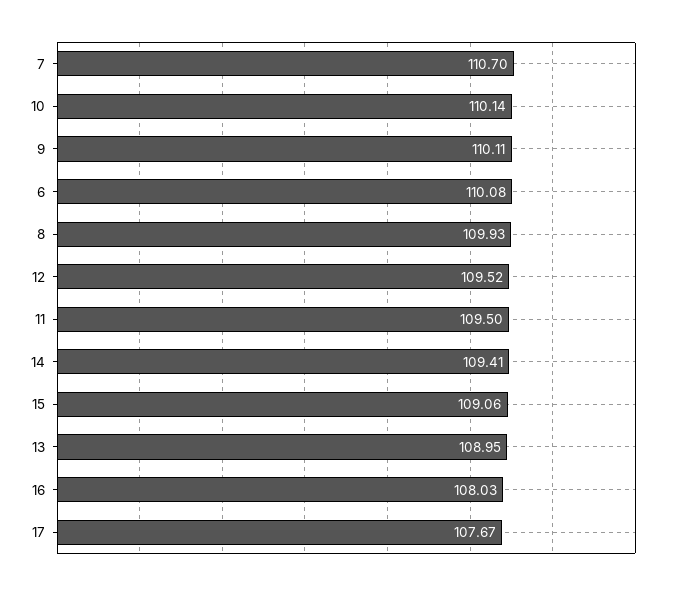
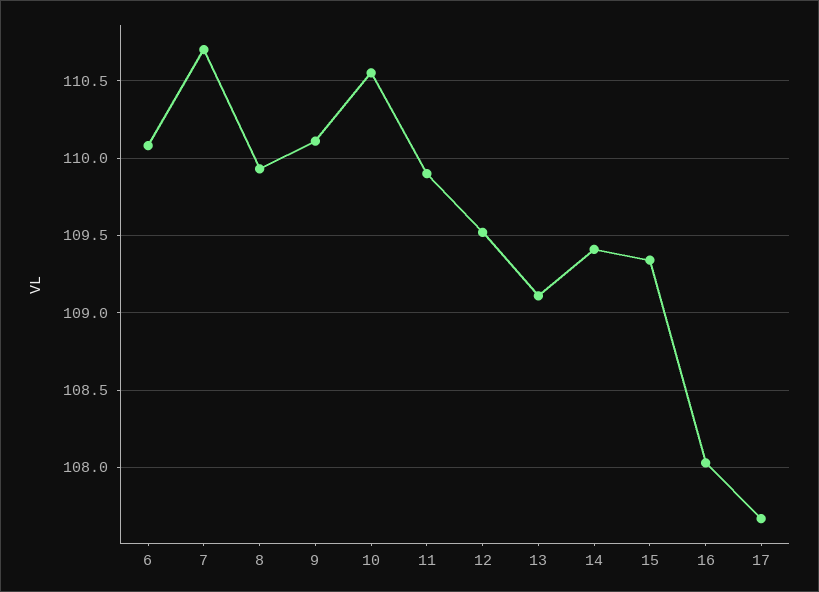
10: 110.14 -> 110.55
11: 109.5 -> 109.9
15: 109.06 -> 109.35
13: 108.95 -> 109.1

